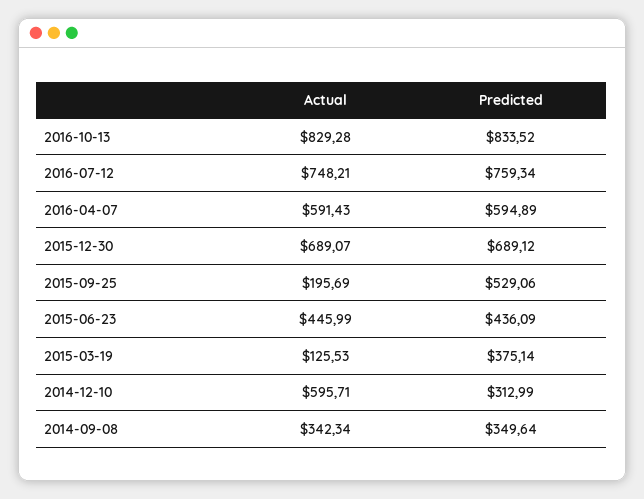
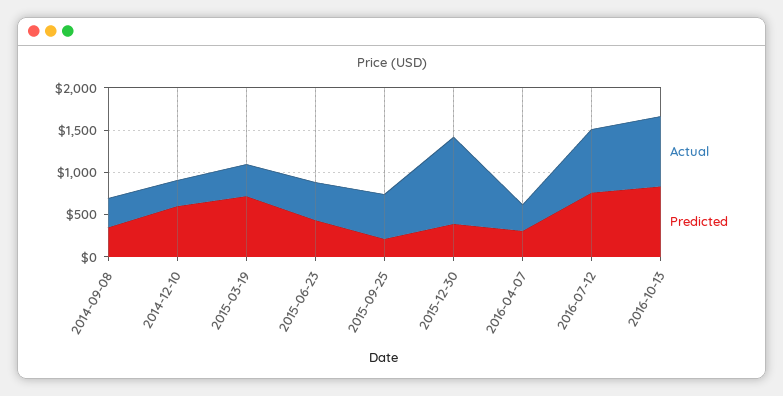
Actual, 2016-04-07: 591.43 -> 300
Predicted, 2016-04-07: 594.89 -> 300
Actual, 2015-12-30: 689.07 -> 1000
Predicted, 2015-12-30: 689.12 -> 400
Actual, 2015-09-25: 195.69 -> 500
Predicted, 2015-09-25: 529.06 -> 200
Actual, 2015-03-19: 125.53 -> 400
Predicted, 2015-03-19: 375.14 -> 700
Actual, 2014-12-10: 595.71 -> 300
Predicted, 2014-12-10: 312.99 -> 600

